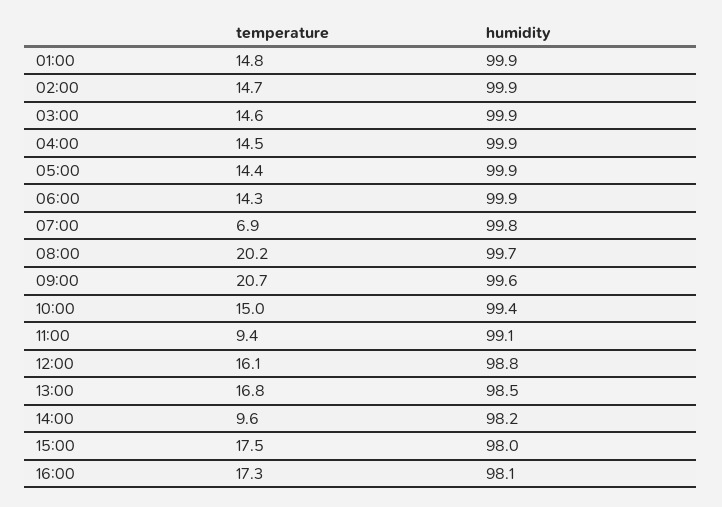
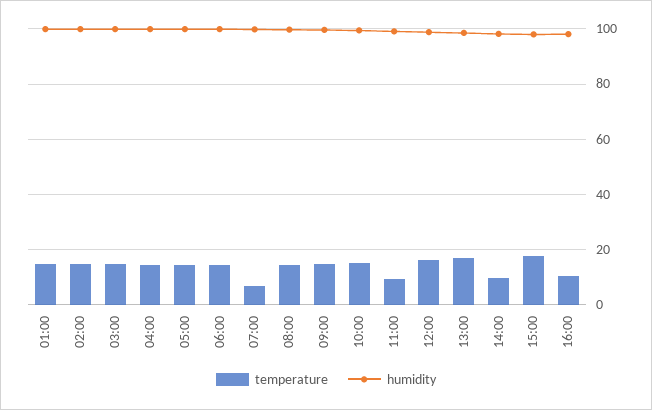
temperature, 08:00: 20.2 -> 15
temperature, 09:00: 20.7 -> 15
temperature, 16:00: 17.3 -> 10

